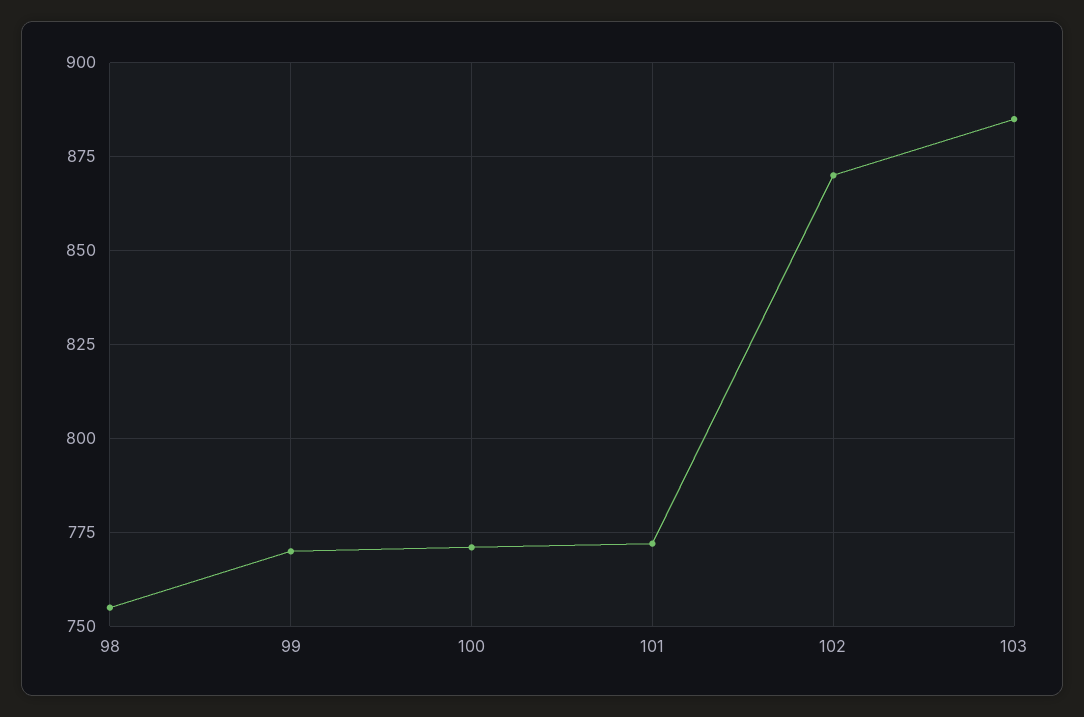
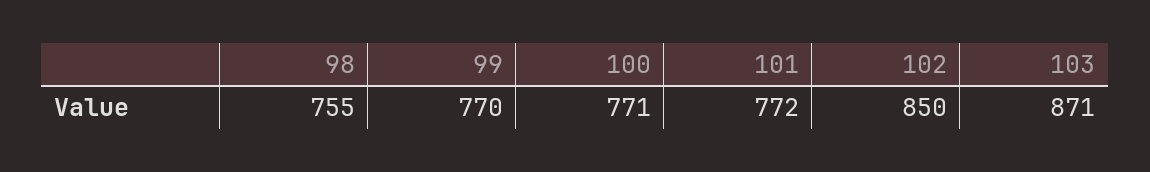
102: 870 -> 850
103: 885 -> 871

